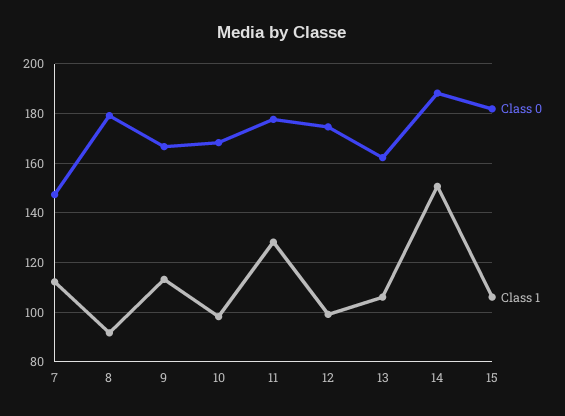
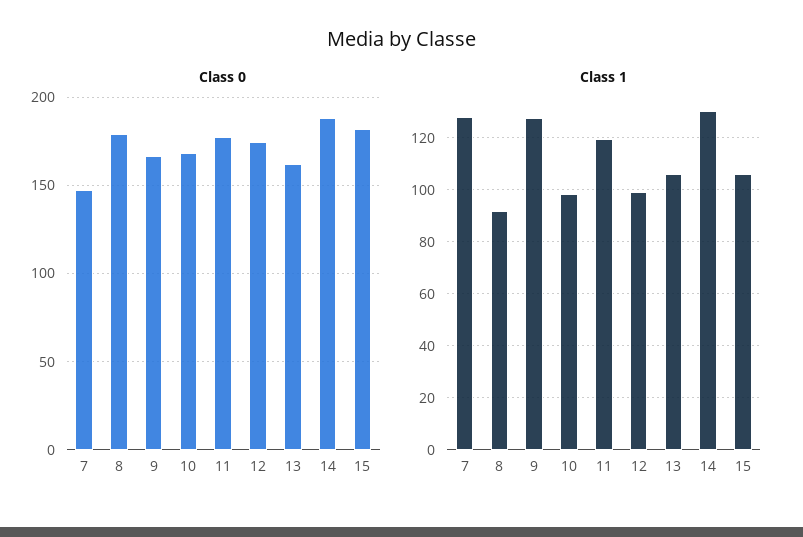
Class 1, 7: 112.5 -> 127.5
Class 1, 9: 112.5 -> 127.5
Class 1, 11: 127.5 -> 120
Class 1, 14: 150 -> 130

